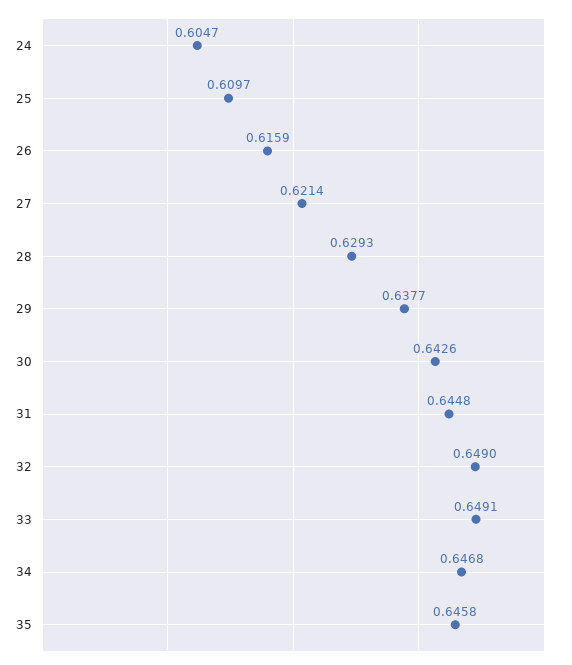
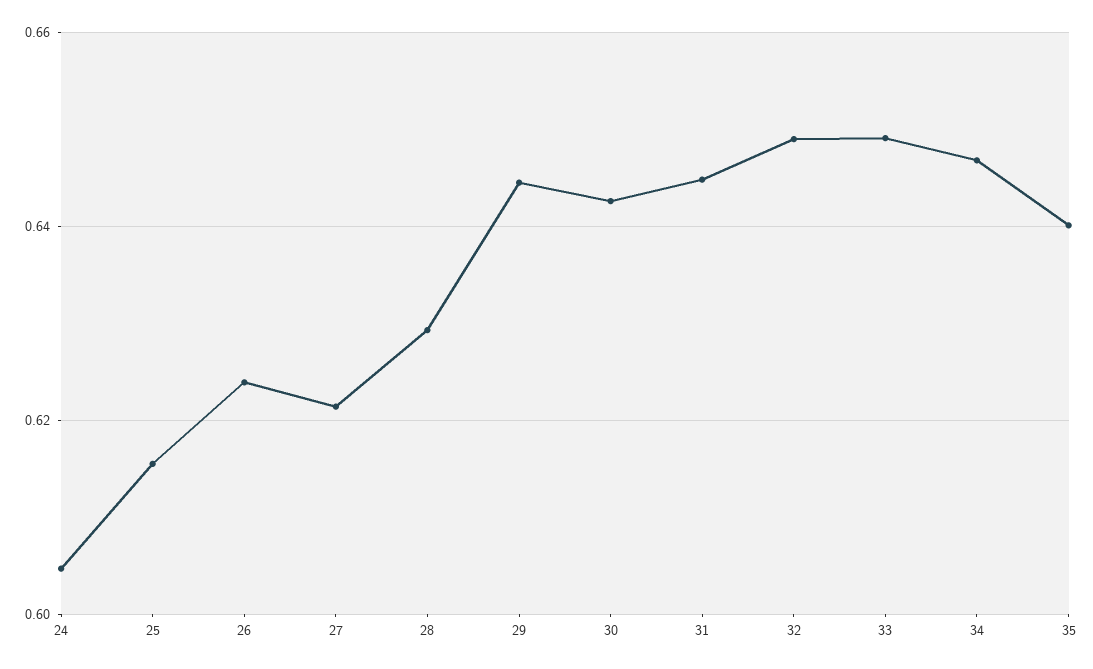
25: 0.6097 -> 0.616
26: 0.6159 -> 0.624
29: 0.6377 -> 0.644
35: 0.6458 -> 0.64

